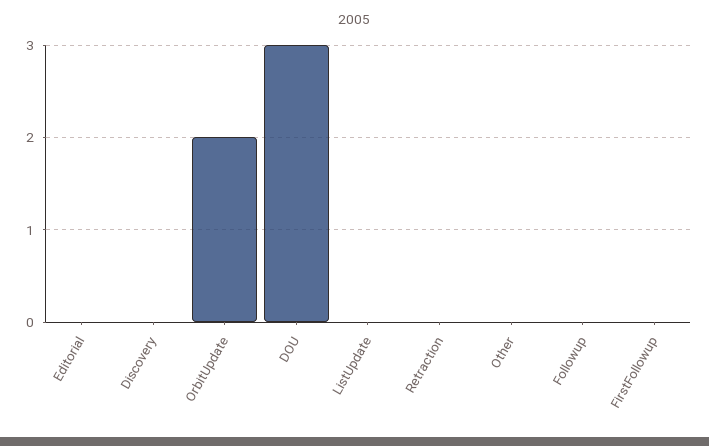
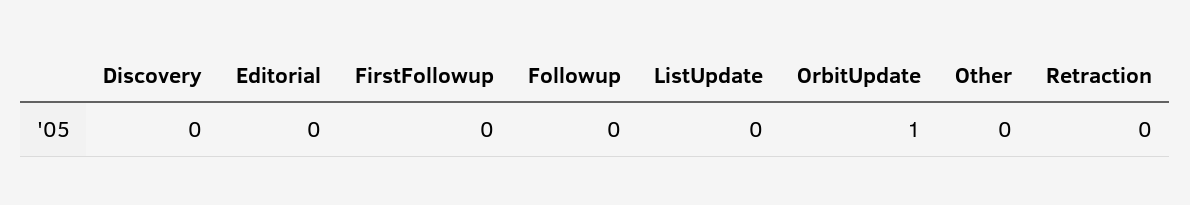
OrbitUpdate: 2 -> 1
DOU: 3 -> none

